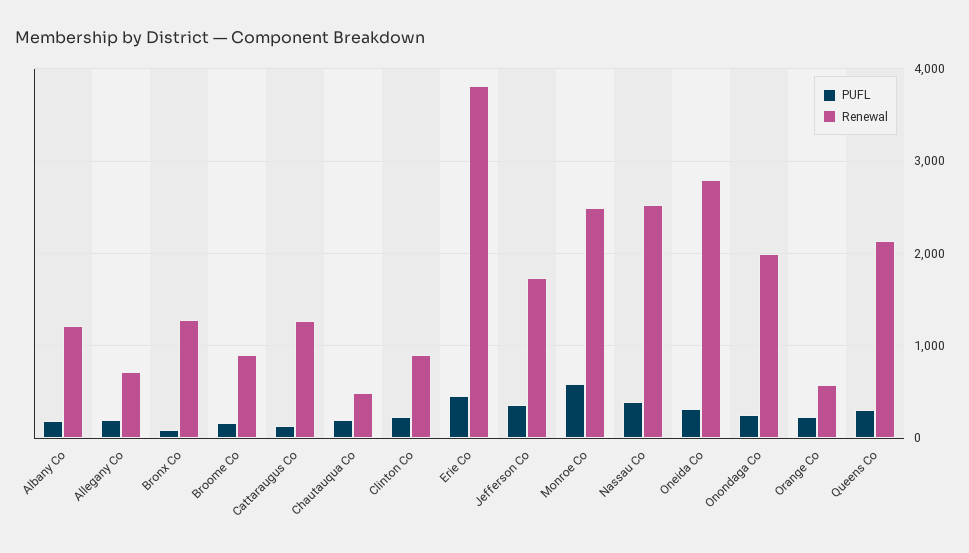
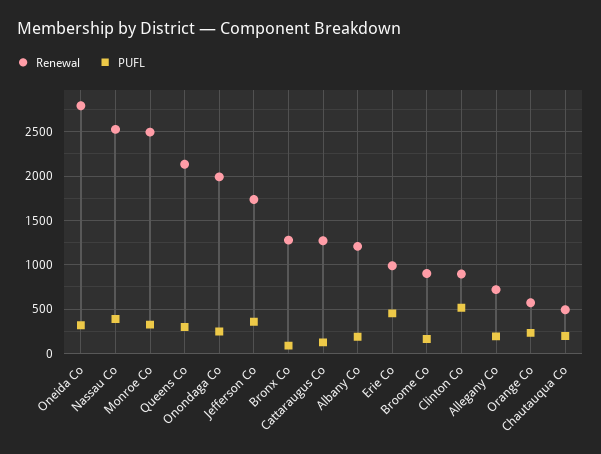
PUFL, Clinton Co: 200 -> 500
Renewal, Erie Co: 3800 -> 1000
PUFL, Monroe Co: 600 -> 300

